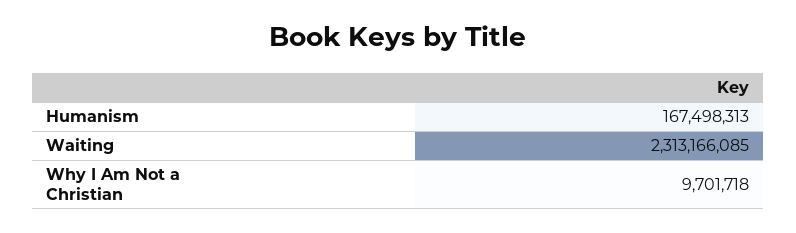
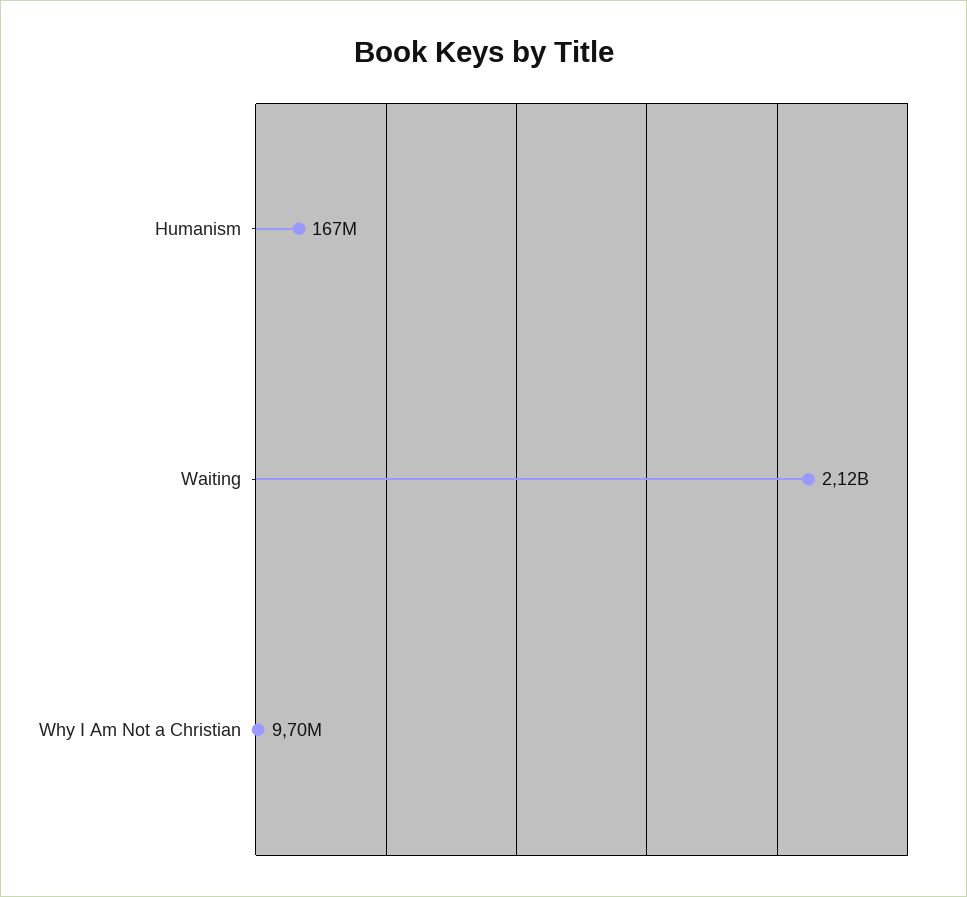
Waiting: 2313166085 -> 2120000000

